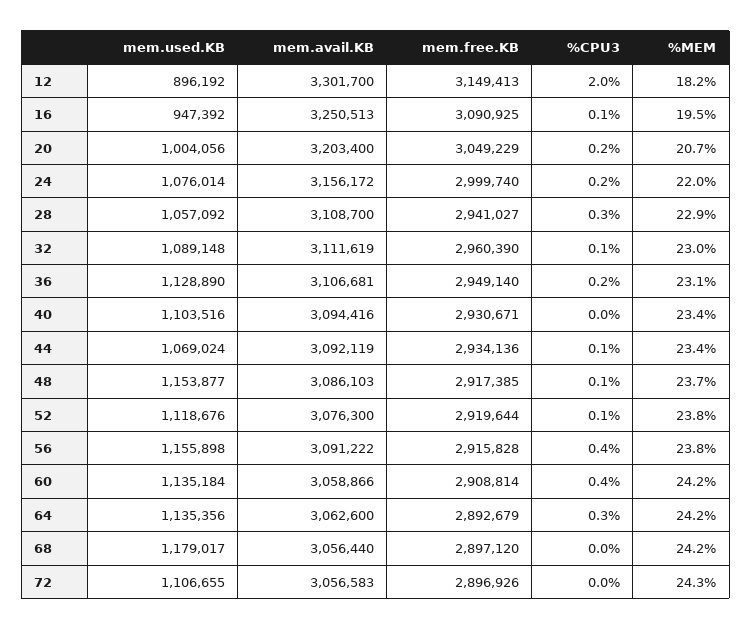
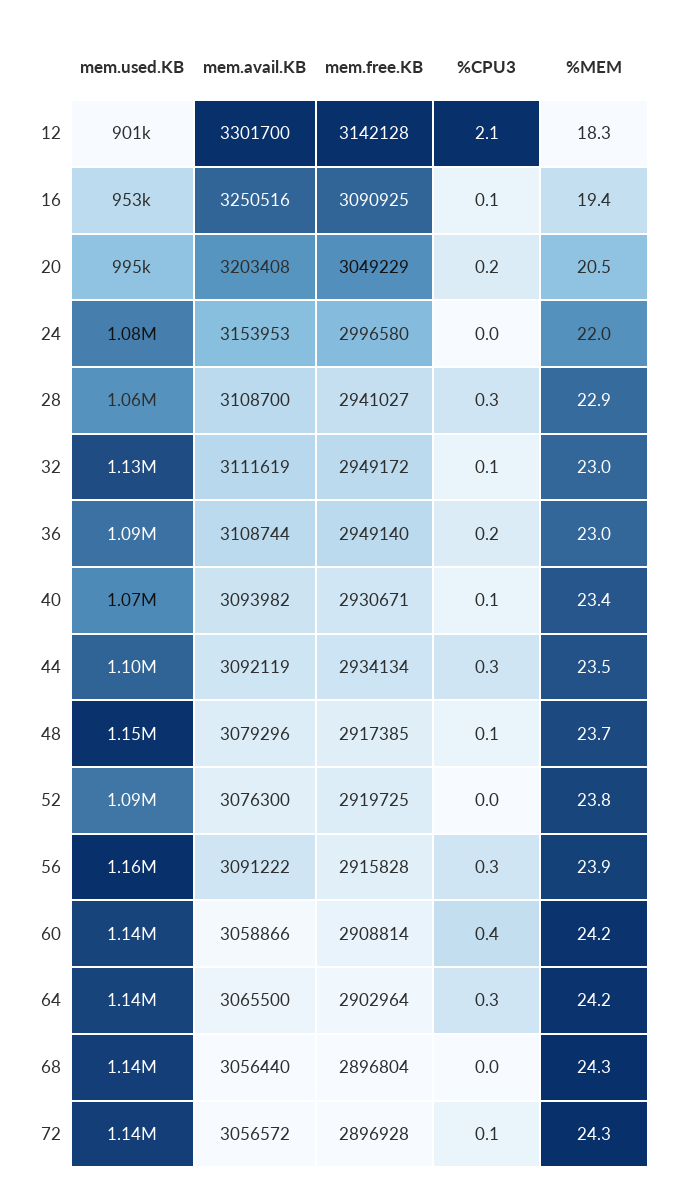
mem.used.KB, 12: 896192 -> 901000
mem.free.KB, 12: 3149413 -> 3142128
%CPU3, 12: 2 -> 2.1
%MEM, 12: 18.2 -> 18.3
mem.used.KB, 16: 947392 -> 953000
mem.avail.KB, 16: 3250513 -> 3250516
%MEM, 16: 19.5 -> 19.4
mem.used.KB, 20: 1004056 -> 995000
mem.avail.KB, 20: 3203400 -> 3203408
%MEM, 20: 20.7 -> 20.5
mem.avail.KB, 24: 3156172 -> 3153953
mem.free.KB, 24: 2999740 -> 2996580
%CPU3, 24: 0.2 -> 0
mem.used.KB, 32: 1089148 -> 1130000
mem.free.KB, 32: 2960390 -> 2949172
mem.used.KB, 36: 1128890 -> 1090000
mem.avail.KB, 36: 3106681 -> 3108744
%MEM, 36: 23.1 -> 23
mem.used.KB, 40: 1103516 -> 1070000
mem.avail.KB, 40: 3094416 -> 3093982
%CPU3, 40: 0 -> 0.1
mem.used.KB, 44: 1069024 -> 1100000
mem.free.KB, 44: 2934136 -> 2934134
%CPU3, 44: 0.1 -> 0.3
%MEM, 44: 23.4 -> 23.5
mem.avail.KB, 48: 3086103 -> 3079296
mem.used.KB, 52: 1118676 -> 1090000
mem.free.KB, 52: 2919644 -> 2919725
%CPU3, 52: 0.1 -> 0
%CPU3, 56: 0.4 -> 0.3
%MEM, 56: 23.8 -> 23.9
mem.avail.KB, 64: 3062600 -> 3065500
mem.free.KB, 64: 2892679 -> 2902964
mem.used.KB, 68: 1179017 -> 1140000
mem.free.KB, 68: 2897120 -> 2896804
%MEM, 68: 24.2 -> 24.3
mem.used.KB, 72: 1106655 -> 1140000
mem.avail.KB, 72: 3056583 -> 3056572
mem.free.KB, 72: 2896926 -> 2896928
%CPU3, 72: 0 -> 0.1

